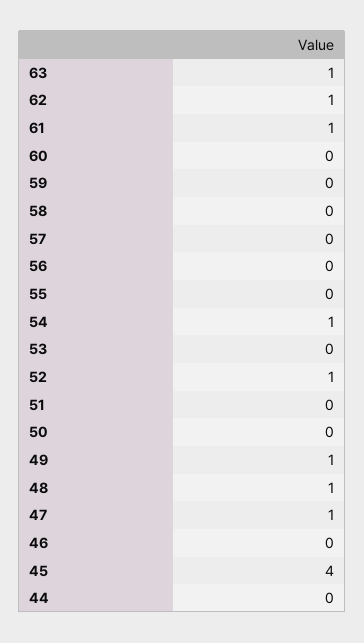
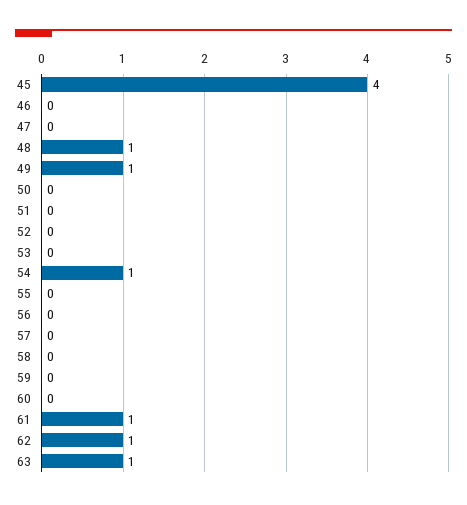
52: 1 -> 0
47: 1 -> 0
44: 0 -> none

